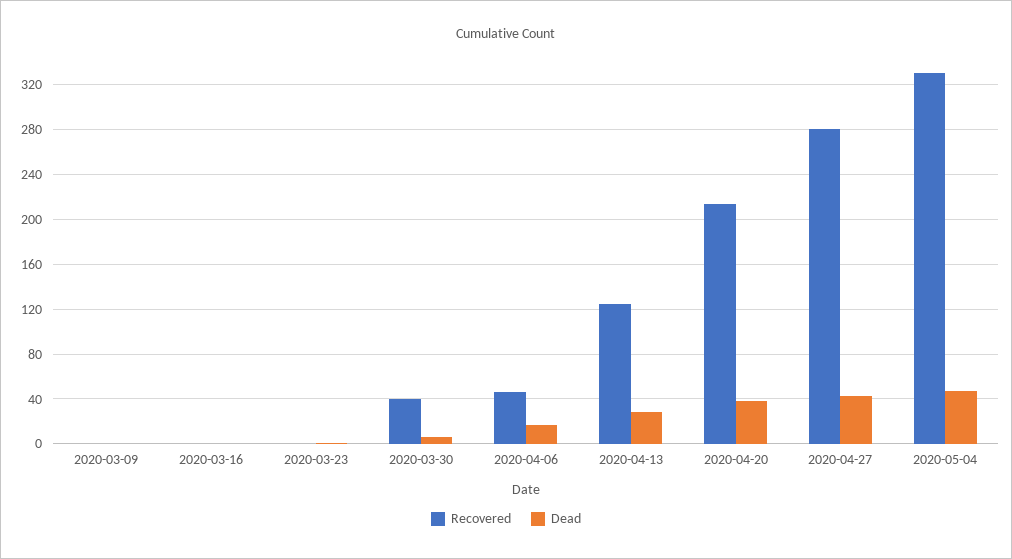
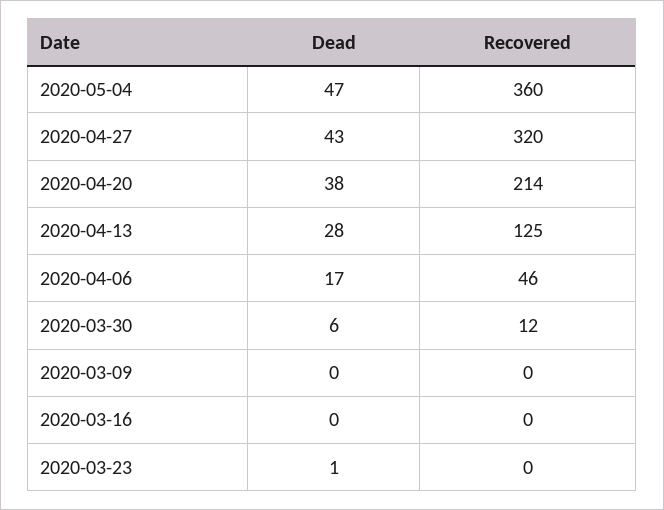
Recovered, 2020-03-30: 40 -> 12
Recovered, 2020-04-27: 280 -> 320
Recovered, 2020-05-04: 330 -> 360

